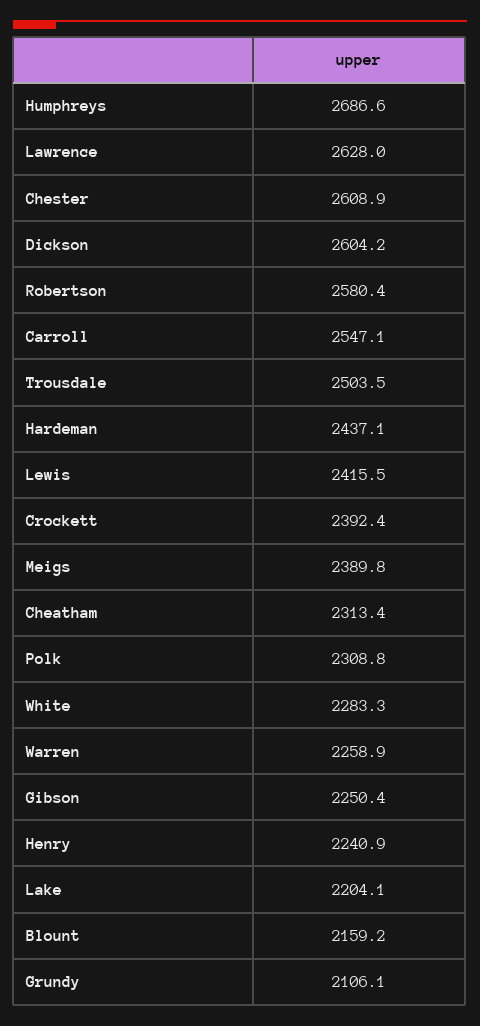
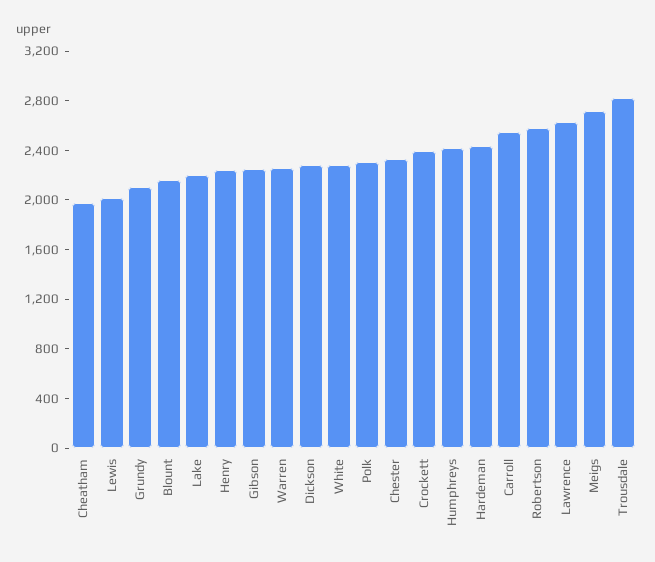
Humphreys: 2686.6 -> 2400
Chester: 2608.9 -> 2300
Dickson: 2604.2 -> 2300
Trousdale: 2503.5 -> 2800
Lewis: 2415.5 -> 2000
Meigs: 2389.8 -> 2700
Cheatham: 2313.4 -> 2000

